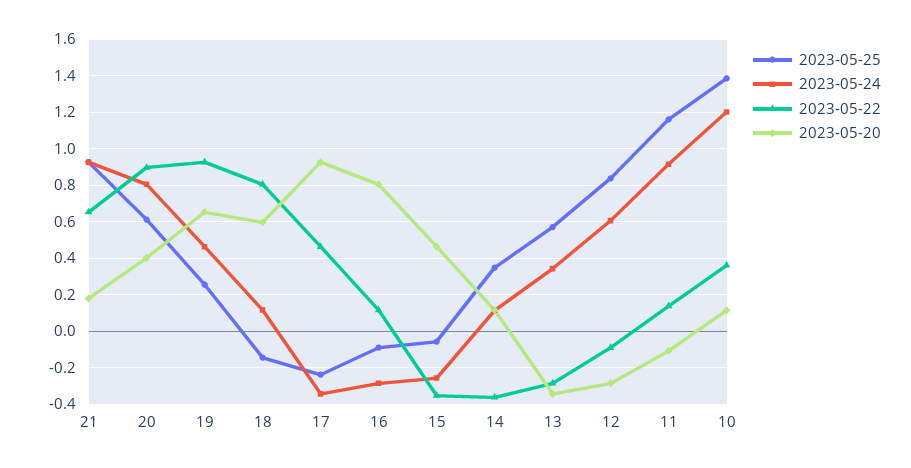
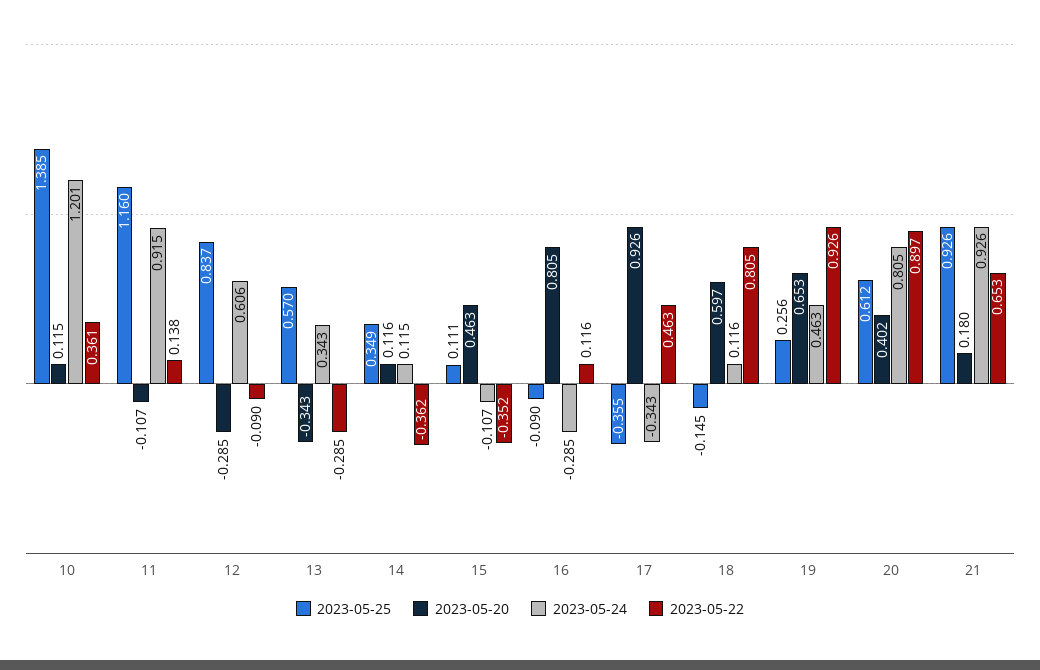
2023-05-25, 17: -0.25 -> -0.355
2023-05-25, 15: -0.05 -> 0.111
2023-05-24, 15: -0.25 -> -0.107

